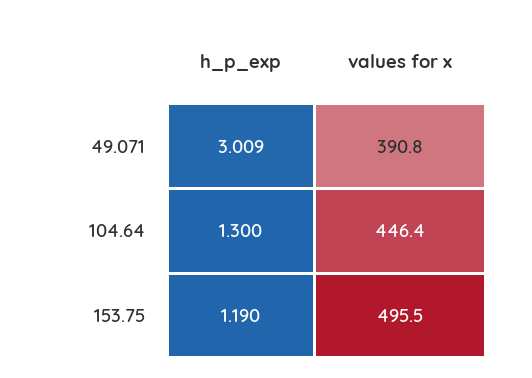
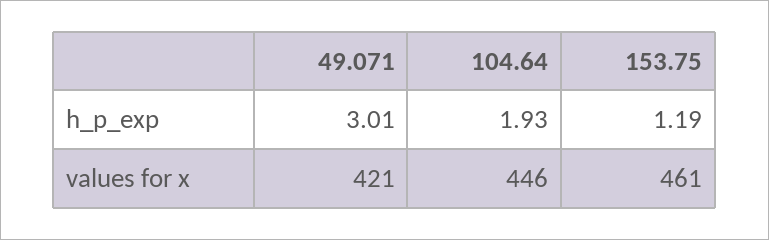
values for x, 49.071: 390.8 -> 421
h_p_exp, 104.64: 1.3 -> 1.93
values for x, 153.75: 495.5 -> 461

